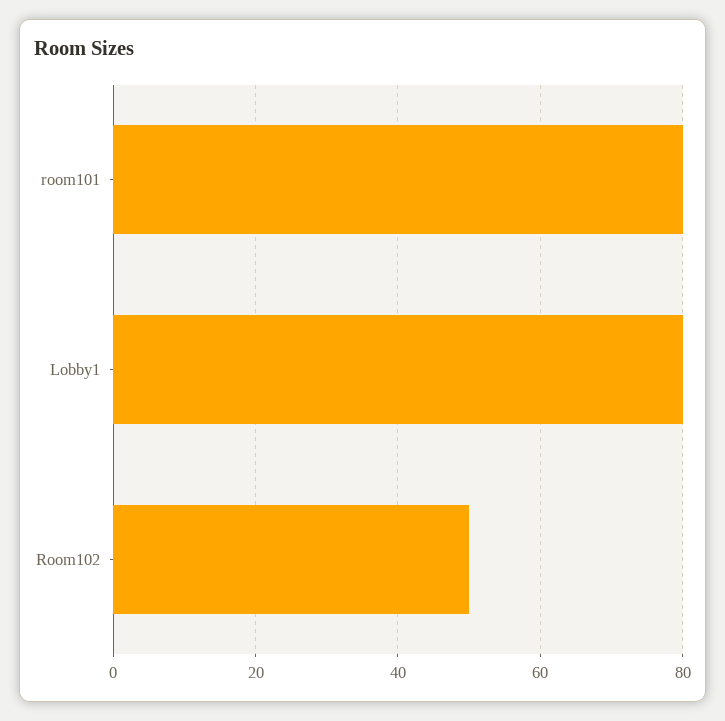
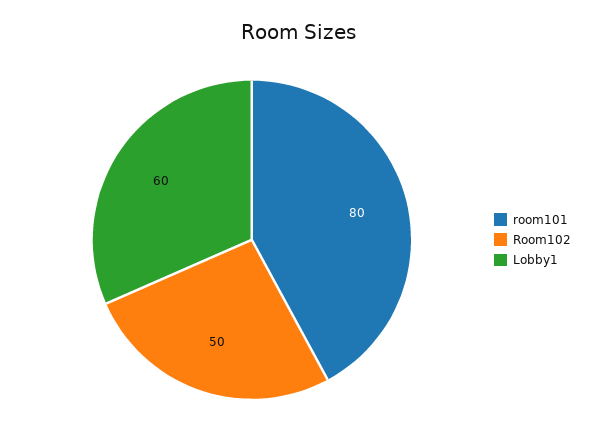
Lobby1: 80 -> 60

